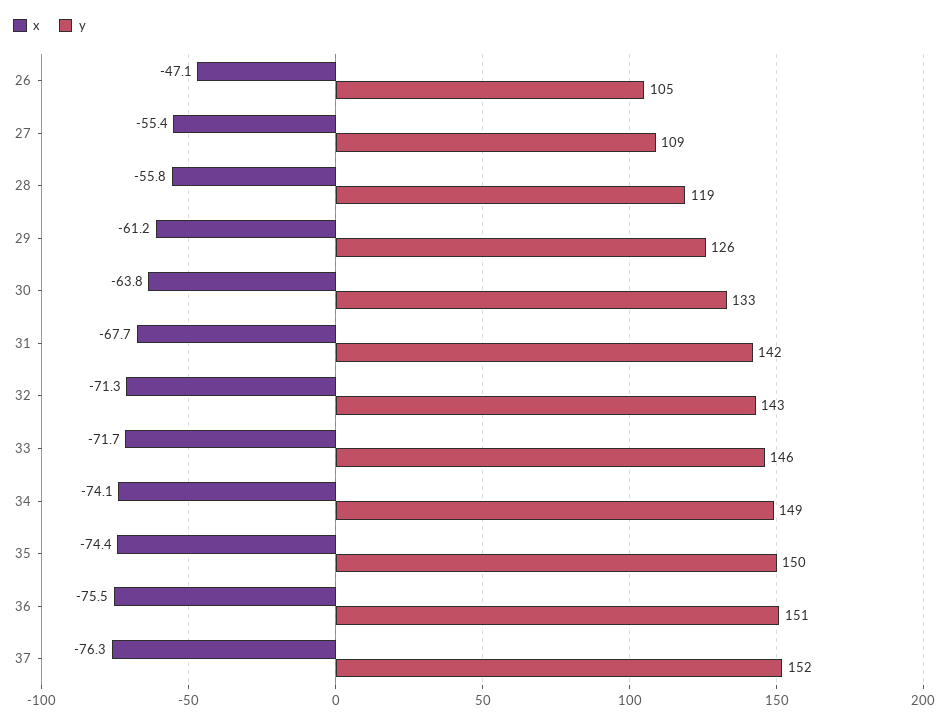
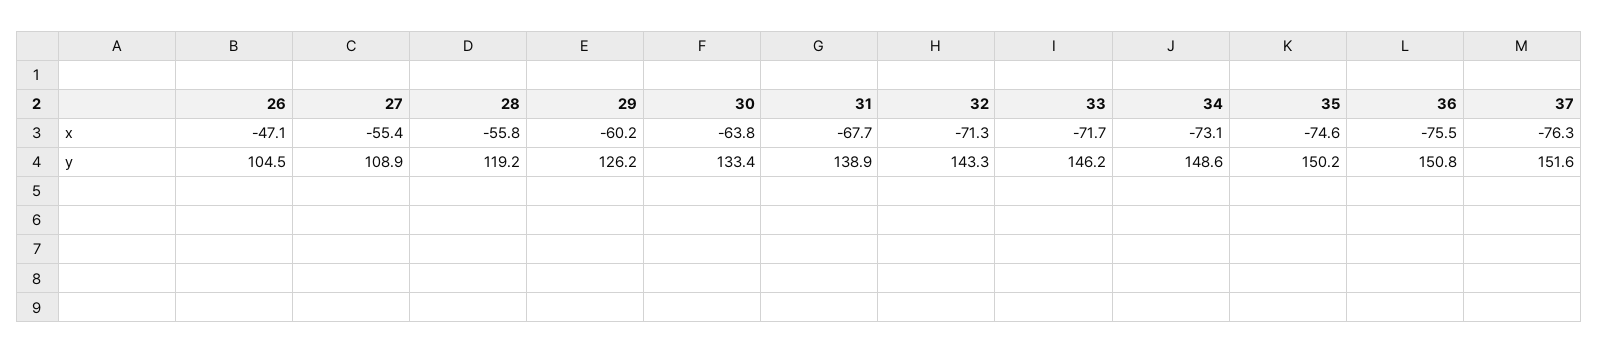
x, 29: -61.2 -> -60.2
y, 31: 142 -> 138.9
x, 34: -74.1 -> -73.1
x, 35: -74.4 -> -74.6

